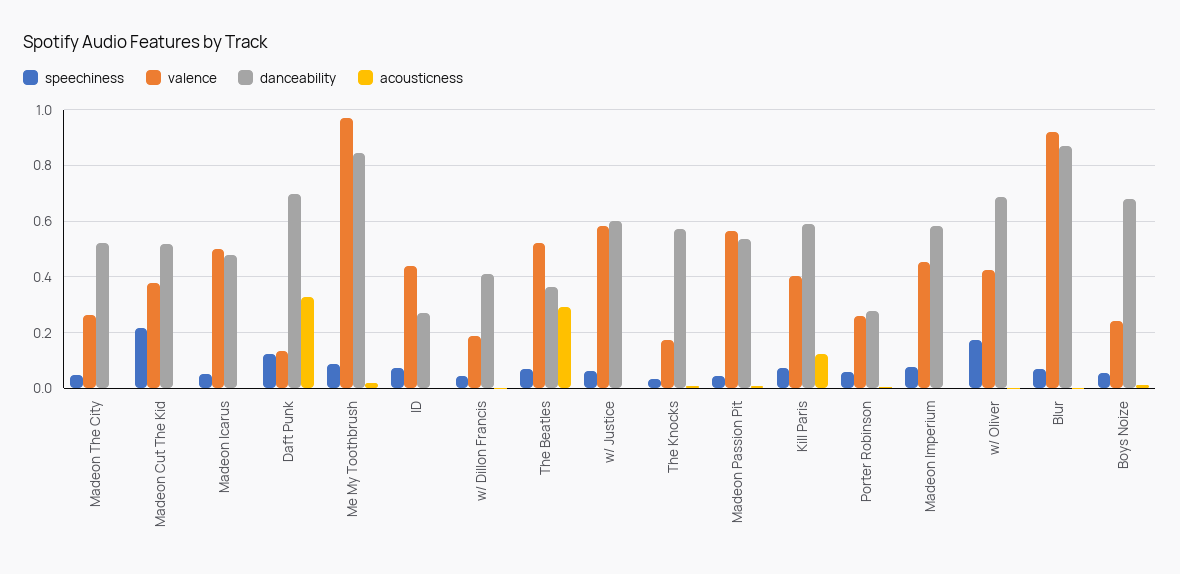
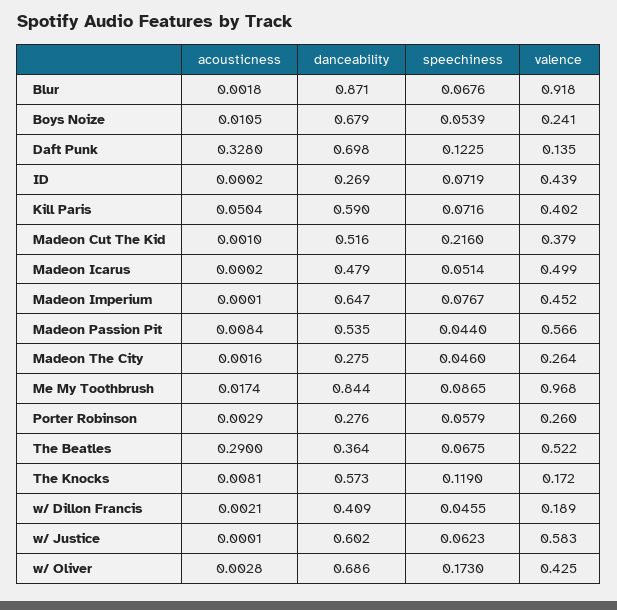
danceability, Madeon The City: 0.525 -> 0.275
speechiness, The Knocks: 0.025 -> 0.119
acousticness, Kill Paris: 0.125 -> 0.0504
danceability, Madeon Imperium: 0.575 -> 0.647

